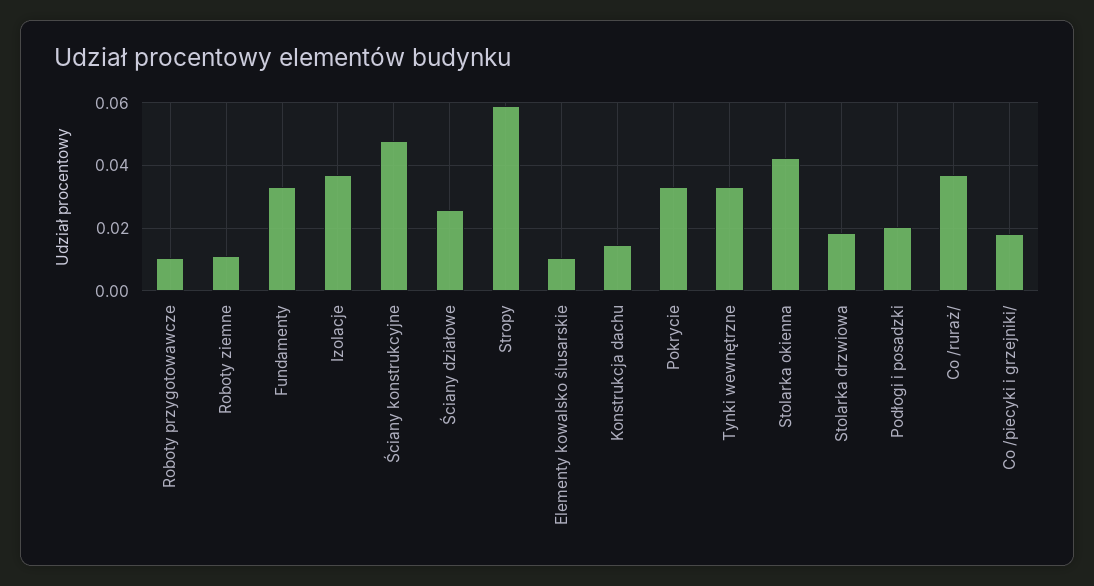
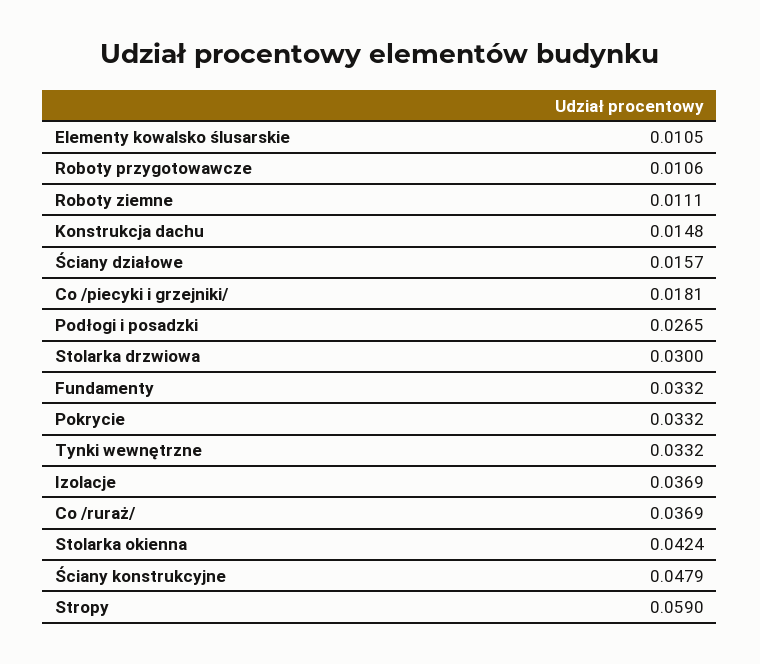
Ściany działowe: 0.026 -> 0.0157
Stolarka drzwiowa: 0.018 -> 0.03
Podłogi i posadzki: 0.02 -> 0.0265

